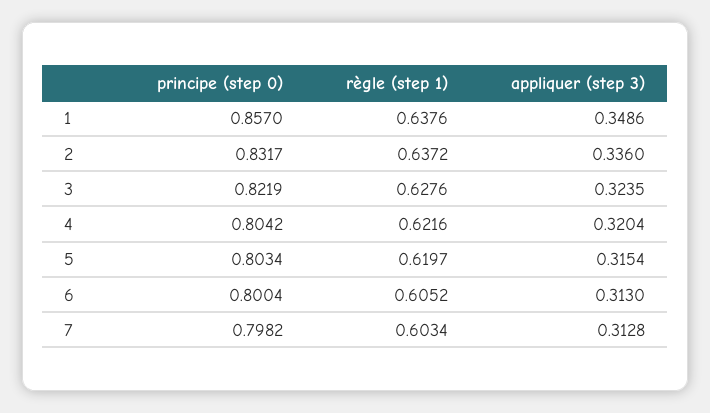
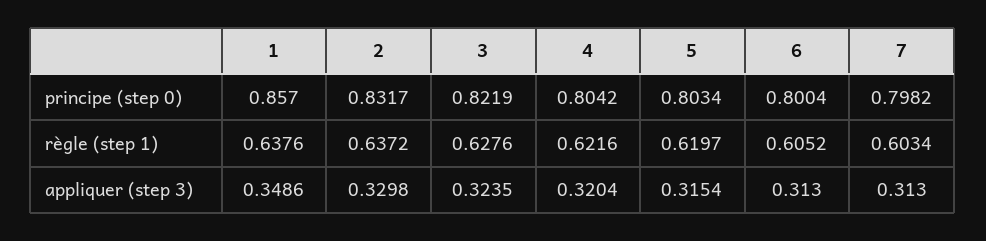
appliquer (step 3), 2: 0.336 -> 0.3298
appliquer (step 3), 7: 0.3128 -> 0.313

